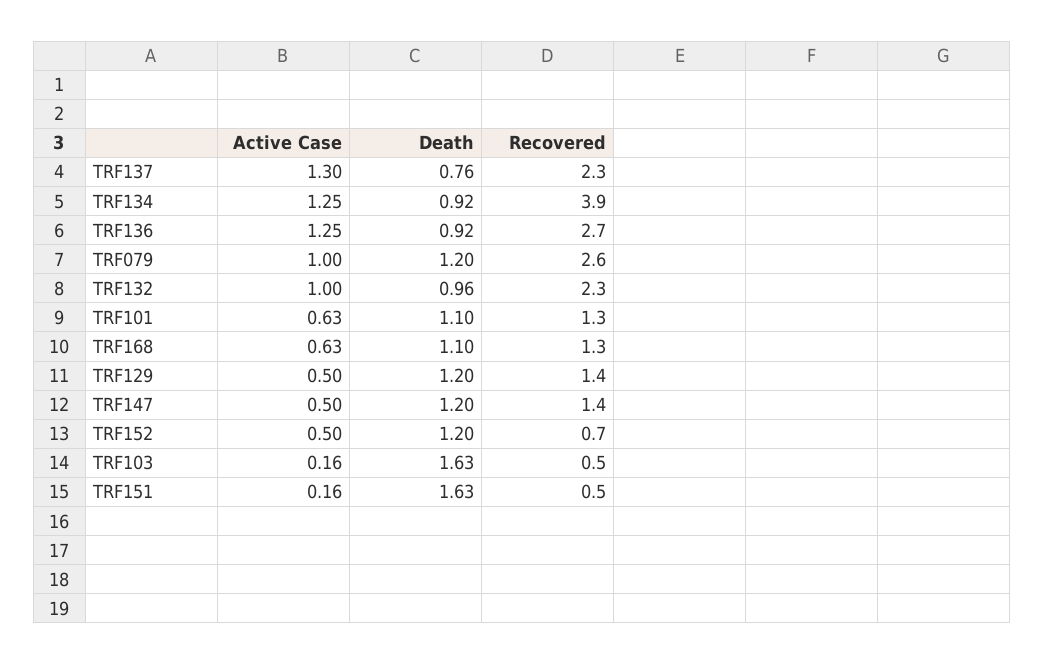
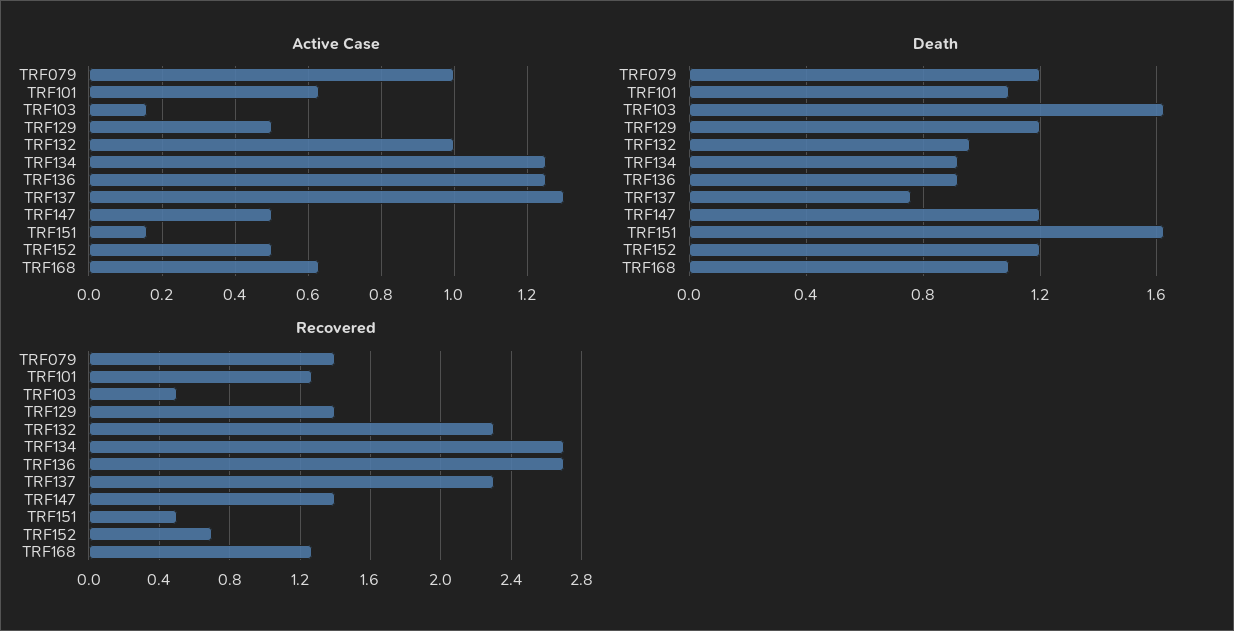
Recovered, TRF134: 3.9 -> 2.7
Recovered, TRF079: 2.6 -> 1.4

